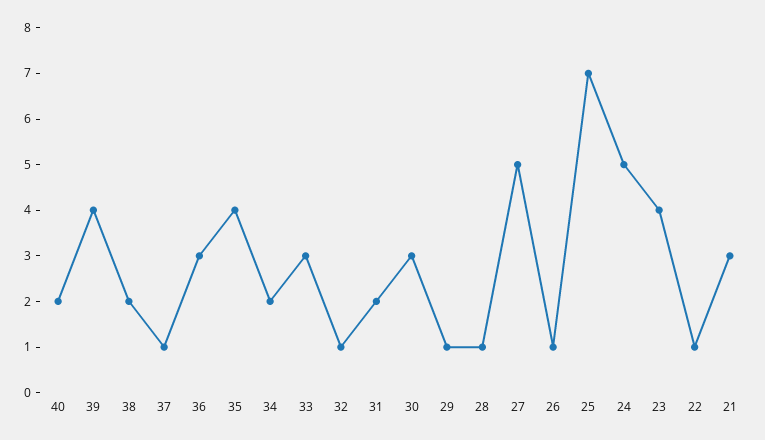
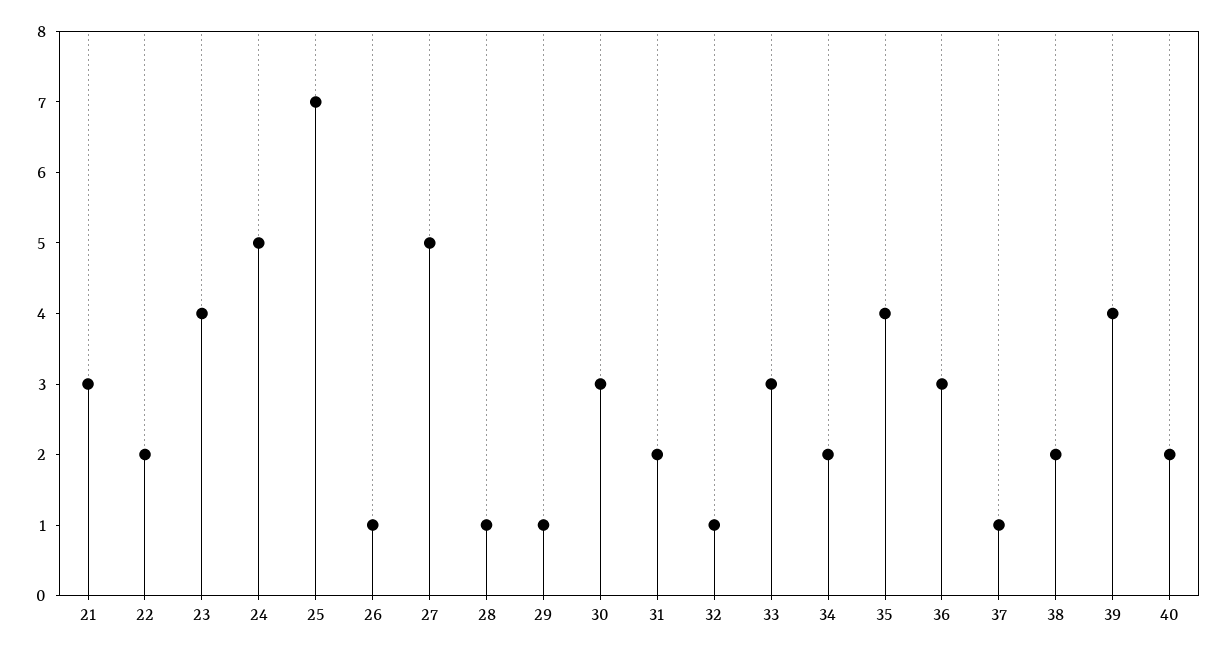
22: 1 -> 2

